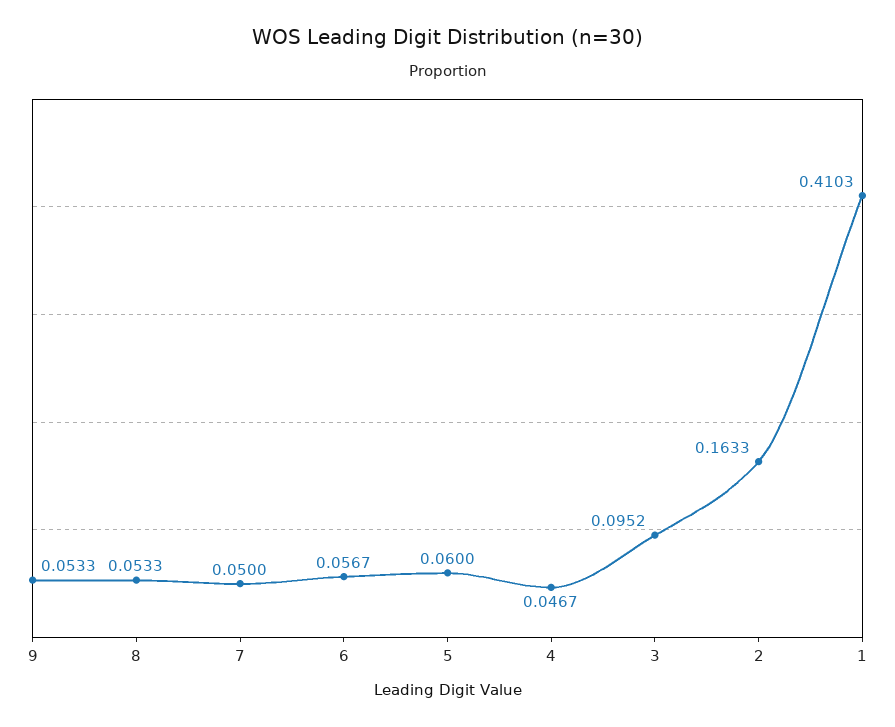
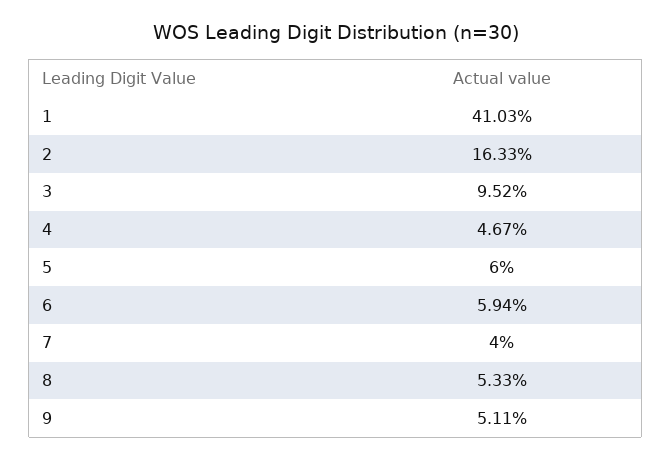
9: 0.0533 -> 0.0511
7: 0.05 -> 0.04
6: 0.0567 -> 0.0594

